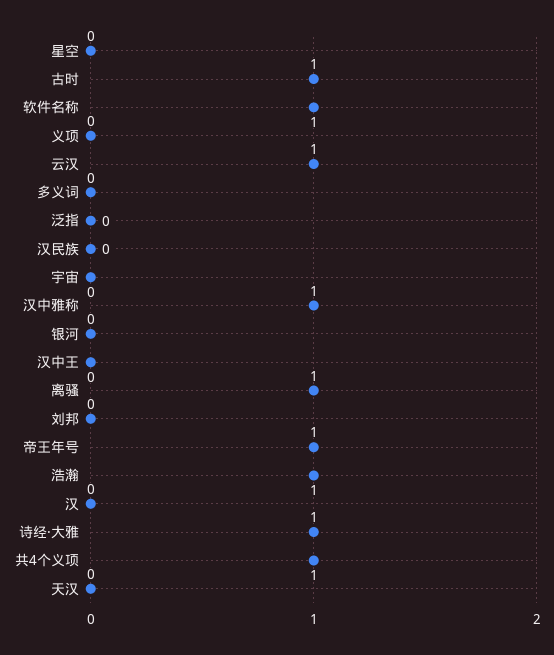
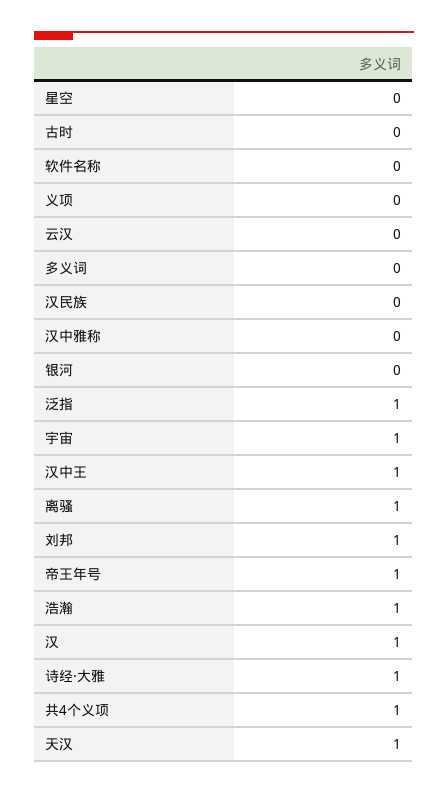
古时: 1 -> 0
软件名称: 1 -> 0
云汉: 1 -> 0
泛指: 0 -> 1
宇宙: 0 -> 1
汉中雅称: 1 -> 0
汉中王: 0 -> 1
刘邦: 0 -> 1
汉: 0 -> 1
天汉: 0 -> 1

